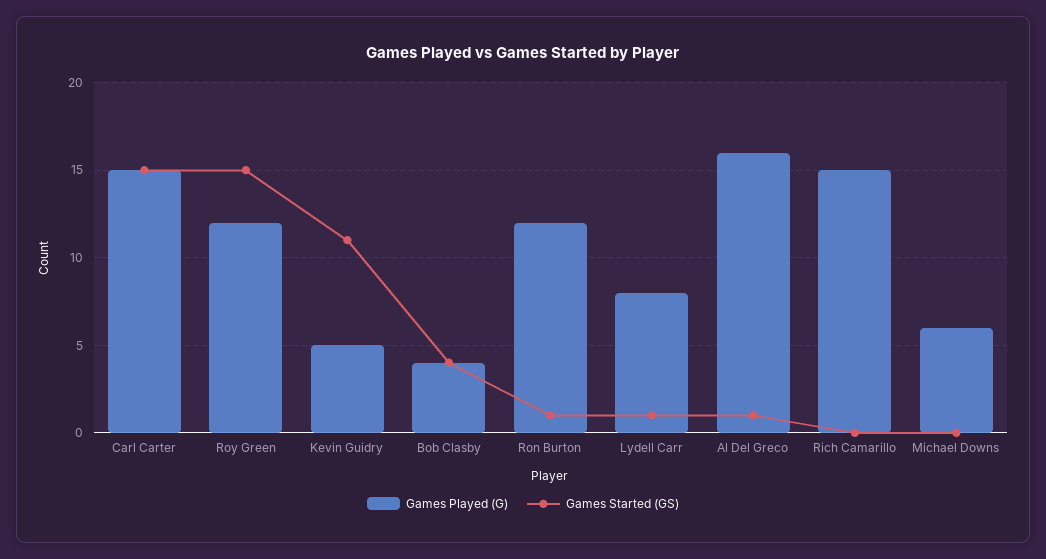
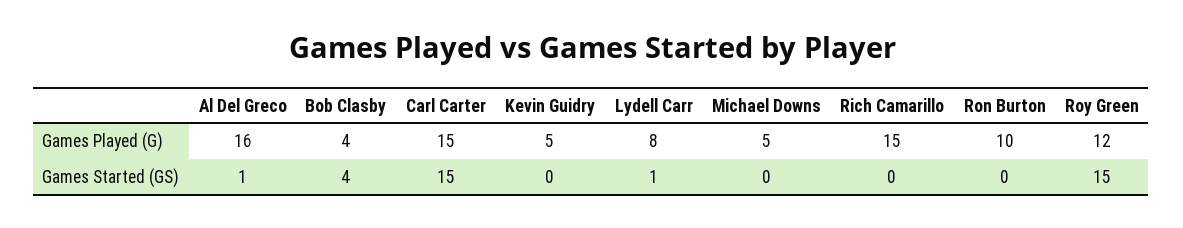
Games Started (GS), Kevin Guidry: 11 -> 0
Games Played (G), Ron Burton: 12 -> 10
Games Started (GS), Ron Burton: 1 -> 0
Games Played (G), Michael Downs: 6 -> 5

